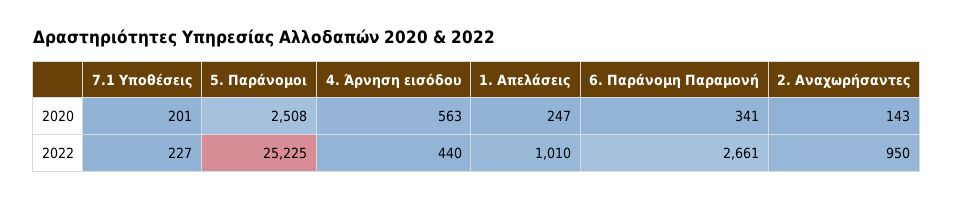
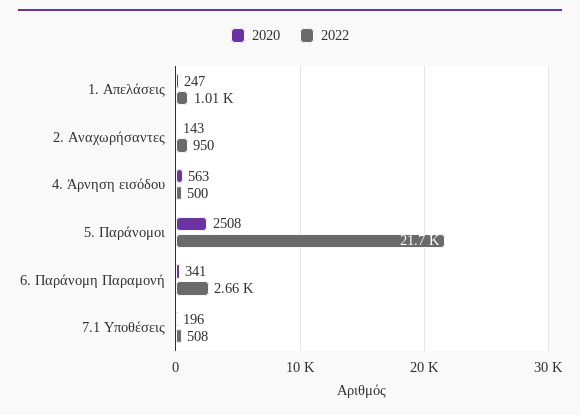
2020, 7.1 Υποθέσεις: 201 -> 196
2022, 7.1 Υποθέσεις: 227 -> 508
2022, 5. Παράνομοι: 25225 -> 21700
2022, 4. Άρνηση εισόδου: 440 -> 500

